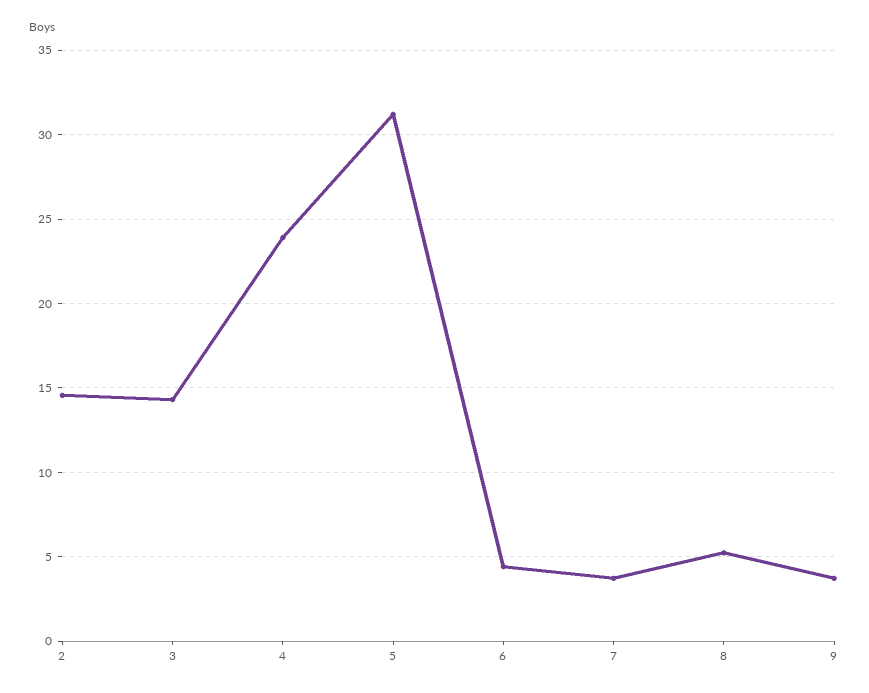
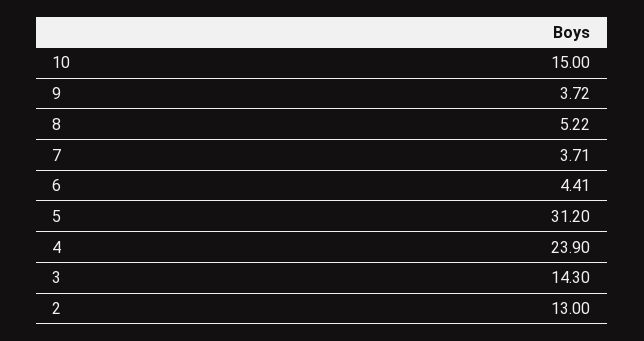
2: 14.5 -> 13
10: none -> 15

